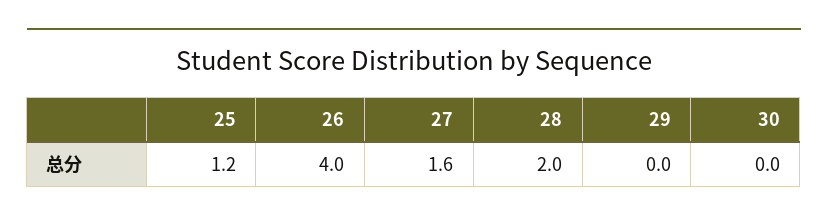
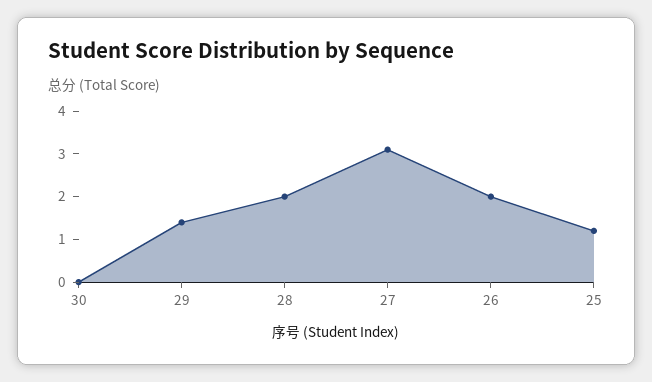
26: 4 -> 2
27: 1.6 -> 3
29: 0 -> 1.5

